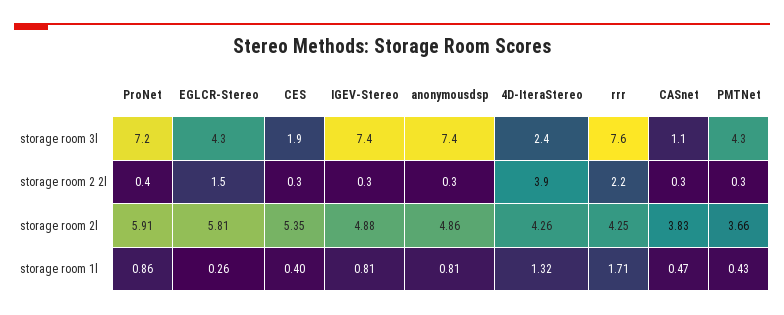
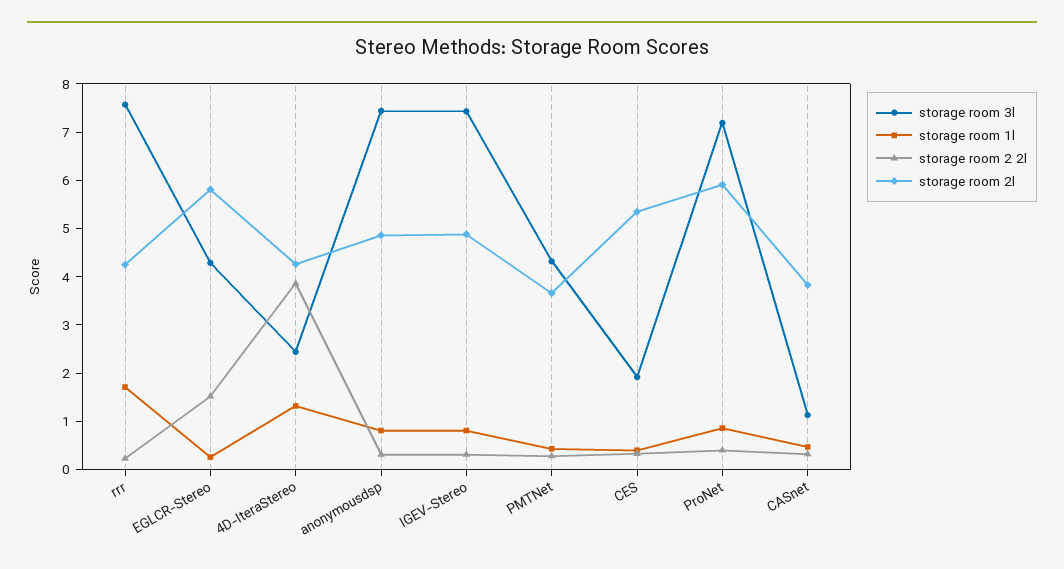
storage room 2 2l, rrr: 2.2 -> 0.2

